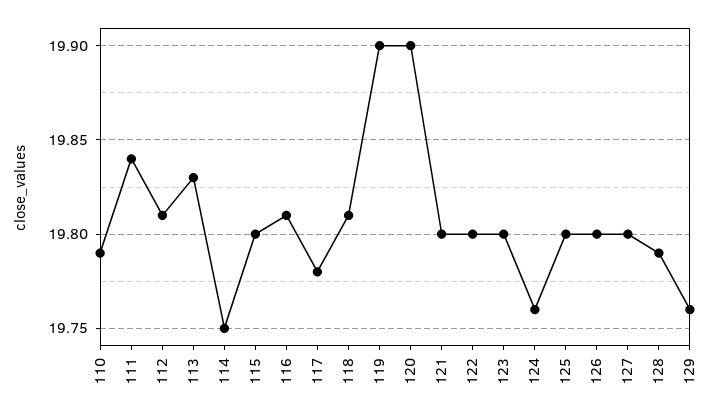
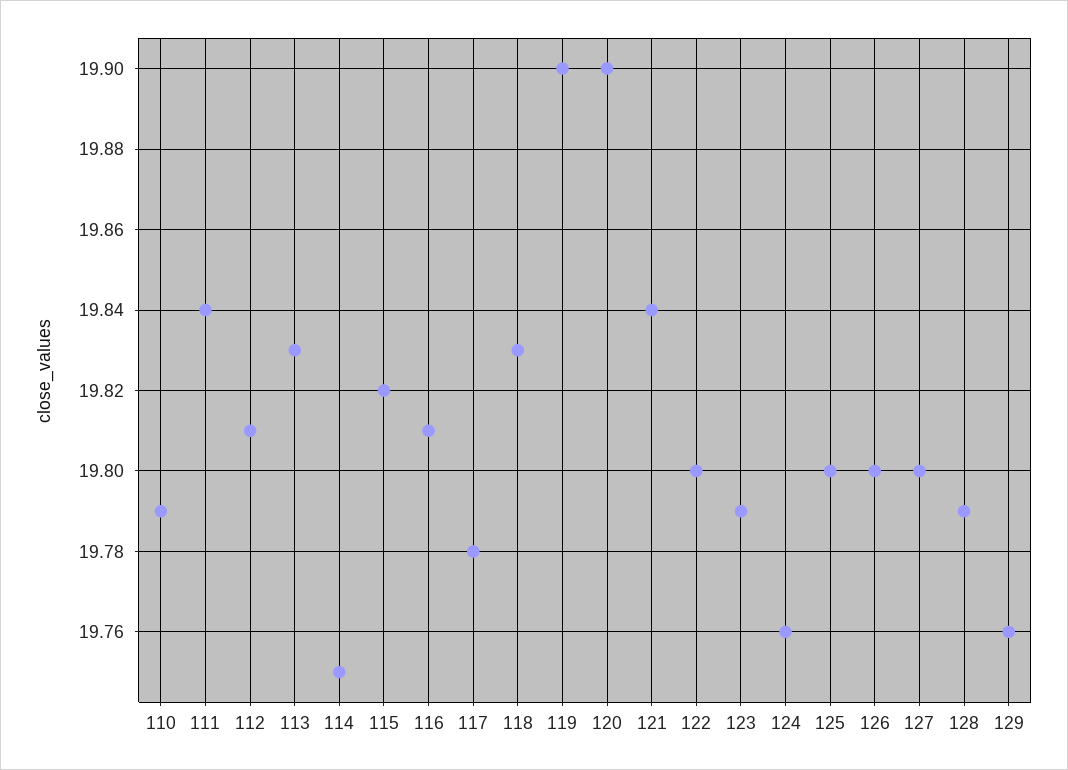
115: 19.8 -> 19.82
118: 19.81 -> 19.83
121: 19.8 -> 19.84
123: 19.8 -> 19.79

